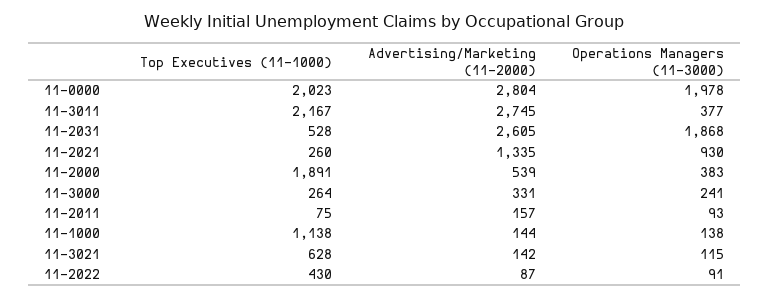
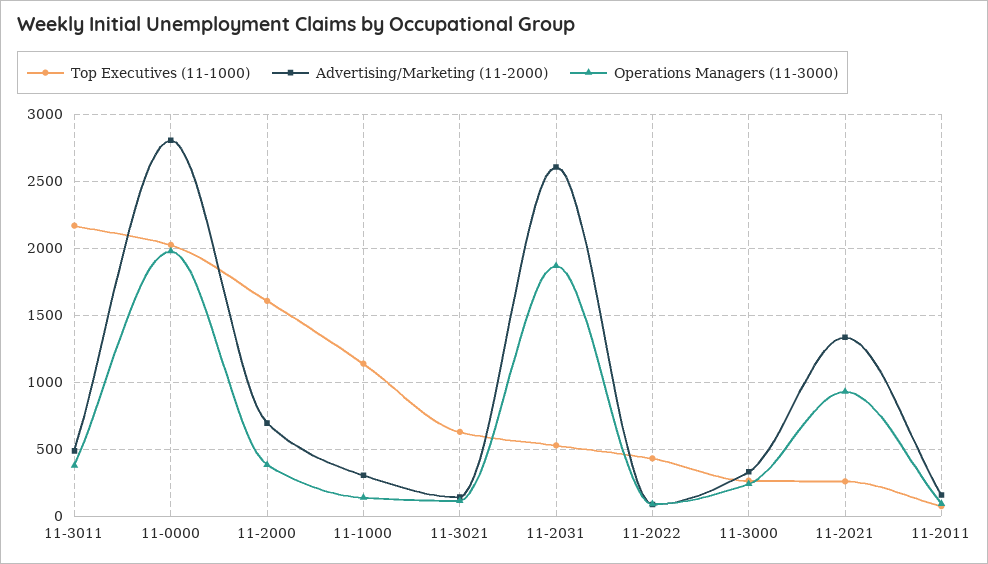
Advertising/Marketing (11-2000), 11-3011: 2745 -> 500
Top Executives (11-1000), 11-2000: 1891 -> 1600
Advertising/Marketing (11-2000), 11-2000: 539 -> 700
Advertising/Marketing (11-2000), 11-1000: 144 -> 300

